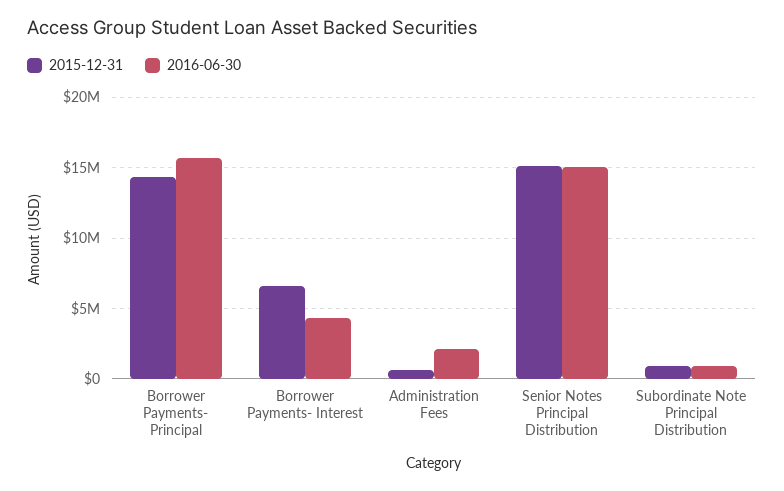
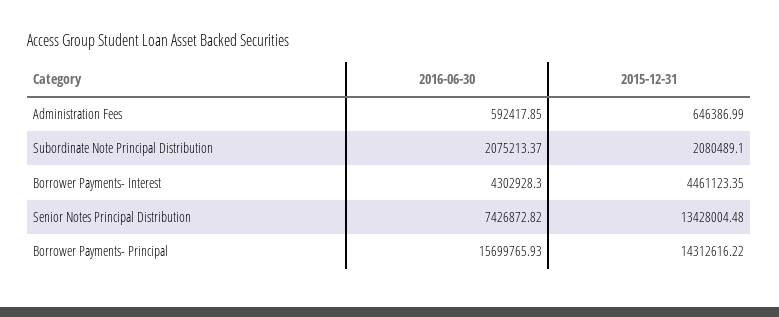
2015-12-31, Borrower Payments- Interest: 6500000 -> 4461123.35
2016-06-30, Administration Fees: 2000000 -> 592417.85
2015-12-31, Senior Notes Principal Distribution: 15000000 -> 13428004.48
2016-06-30, Senior Notes Principal Distribution: 15000000 -> 7426872.82
2015-12-31, Subordinate Note Principal Distribution: 1000000 -> 2080489.1
2016-06-30, Subordinate Note Principal Distribution: 1000000 -> 2075213.37

